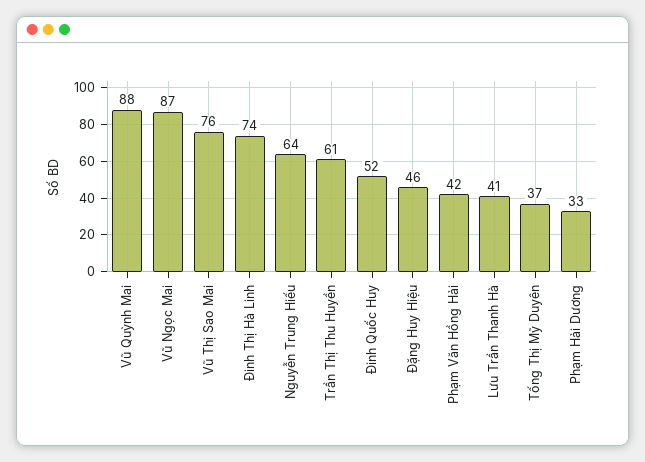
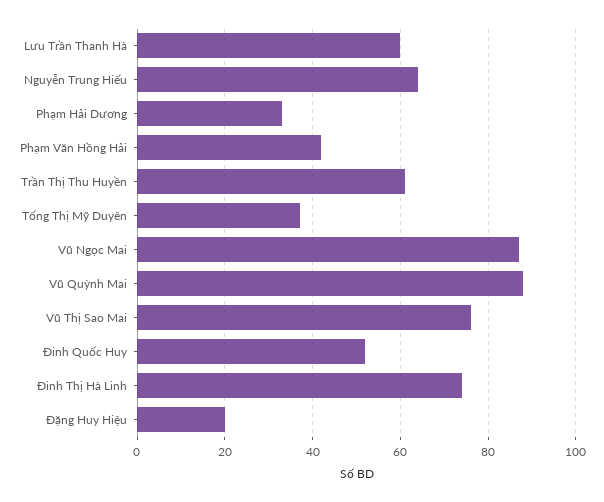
Đặng Huy Hiệu: 46 -> 20
Lưu Trần Thanh Hà: 41 -> 60

